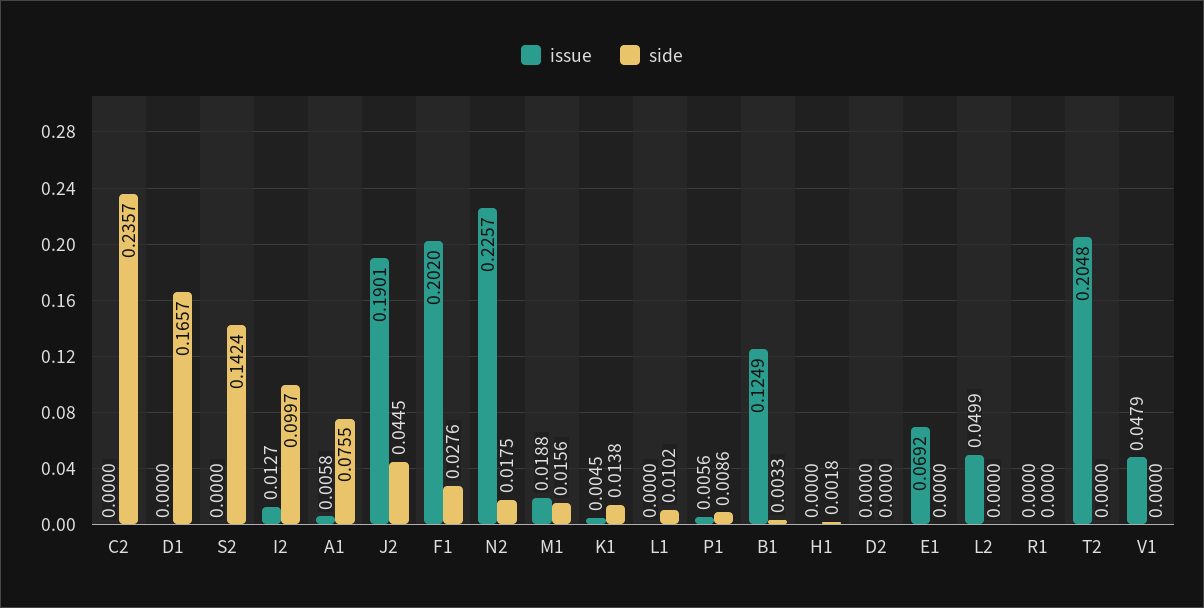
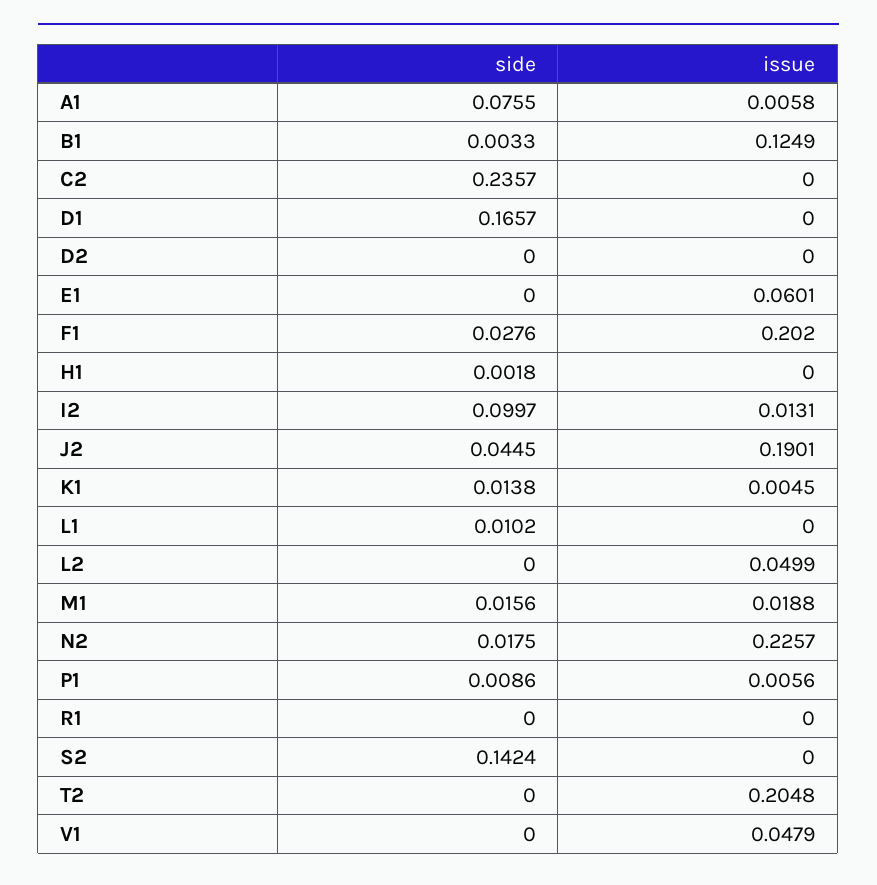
issue, I2: 0.0127 -> 0.0131
issue, E1: 0.0692 -> 0.0601

